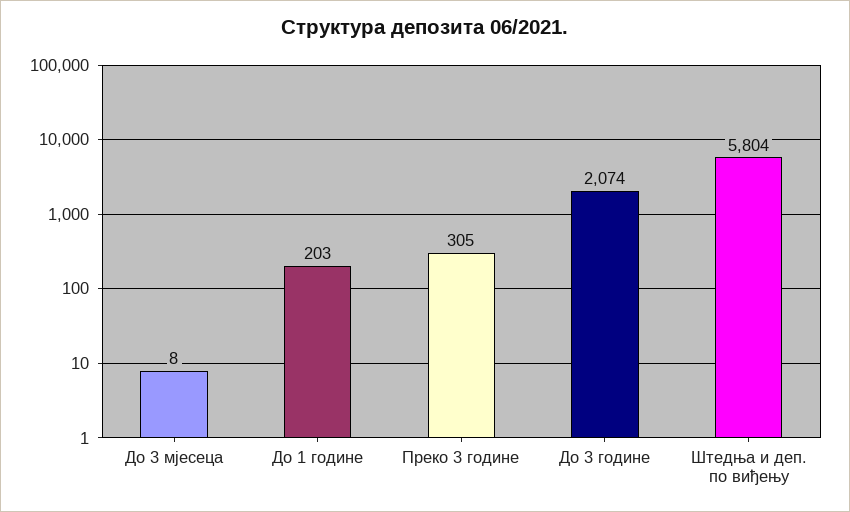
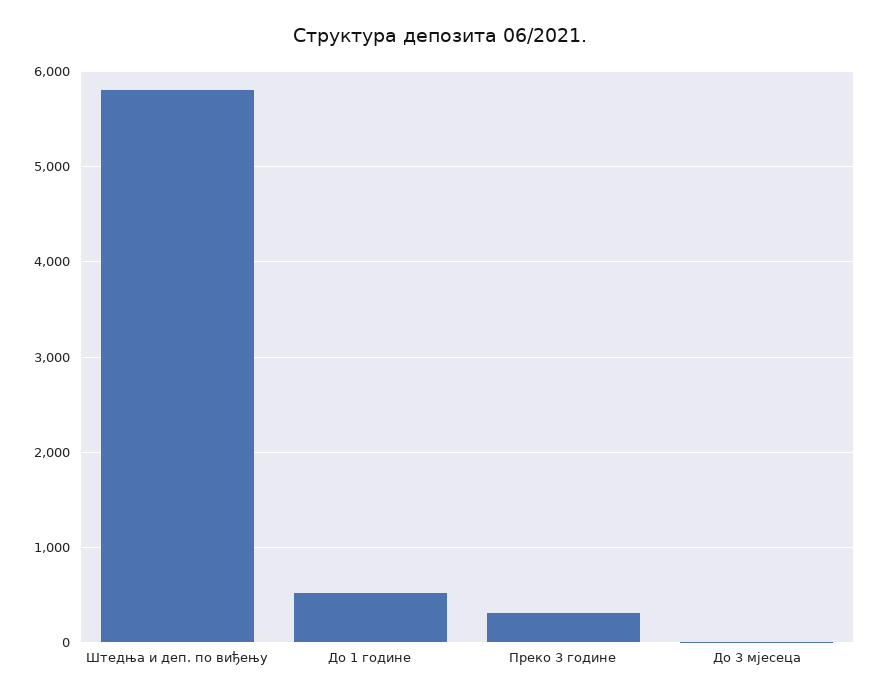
До 1 године: 203 -> 500
До 3 године: 2074 -> none

